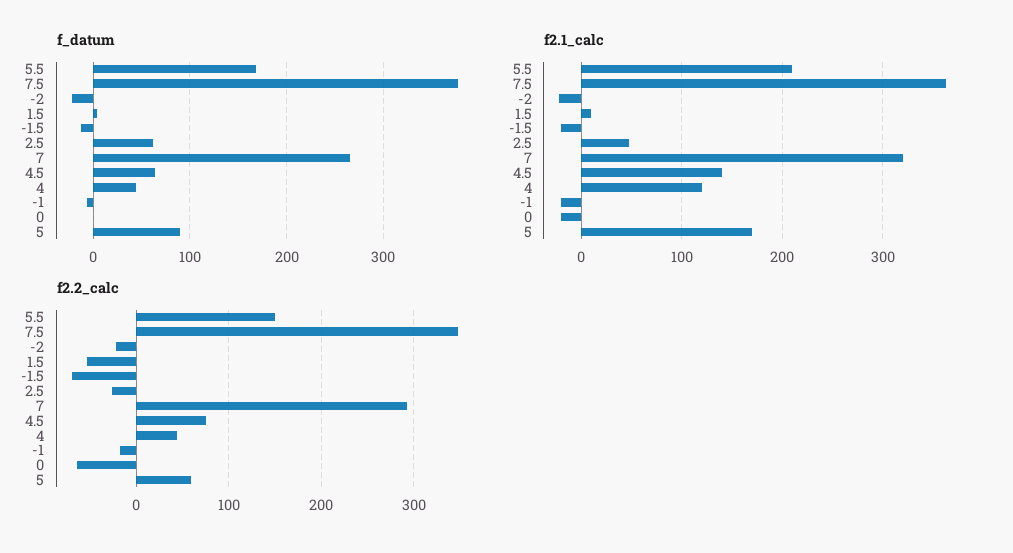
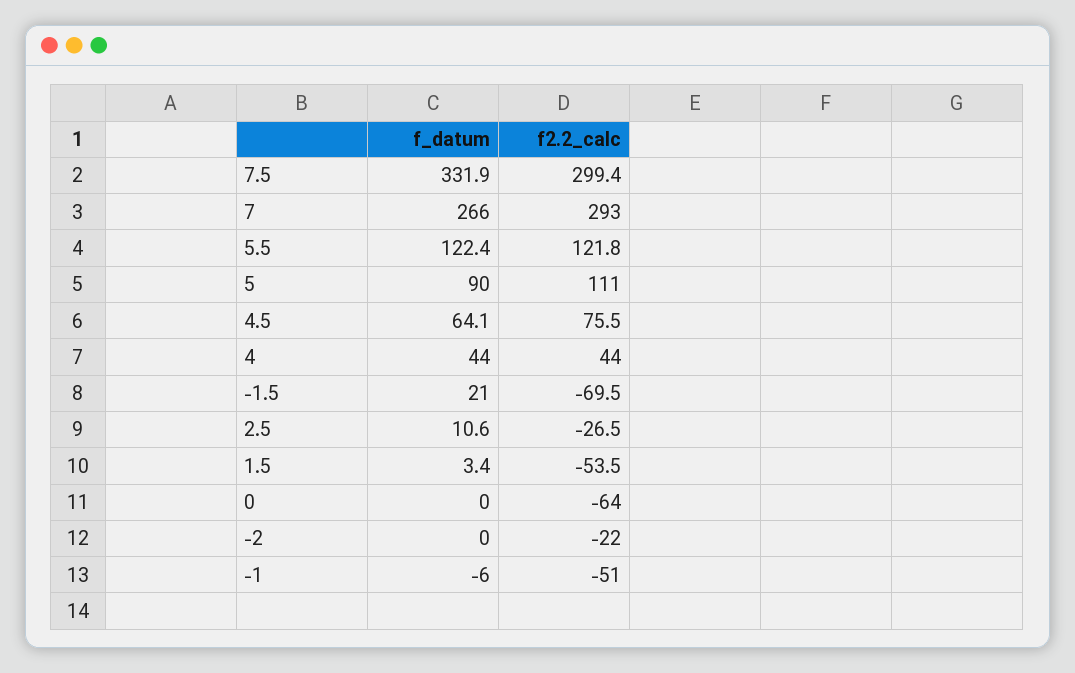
f_datum, 5.5: 170 -> 122.4
f_datum, 7.5: 380 -> 331.9
f_datum, -2: -20 -> 0
f_datum, -1.5: -10 -> 21
f_datum, 2.5: 60 -> 10.6
f2.1_calc, 5.5: 210 -> none
f2.1_calc, 7.5: 360 -> none
f2.1_calc, -2: -20 -> none
f2.1_calc, 1.5: 10 -> none
f2.1_calc, -1.5: -20 -> none
f2.1_calc, 2.5: 50 -> none
f2.1_calc, 7: 320 -> none
f2.1_calc, 4.5: 140 -> none
f2.1_calc, 4: 120 -> none
f2.1_calc, -1: -20 -> none
f2.1_calc, 0: -20 -> none
f2.1_calc, 5: 170 -> none
f2.2_calc, 5.5: 150 -> 121.8
f2.2_calc, 7.5: 350 -> 299.4
f2.2_calc, -1: -20 -> -51
f2.2_calc, 5: 60 -> 111

